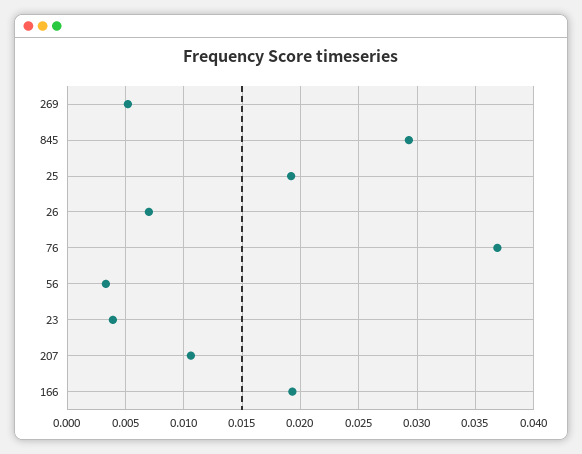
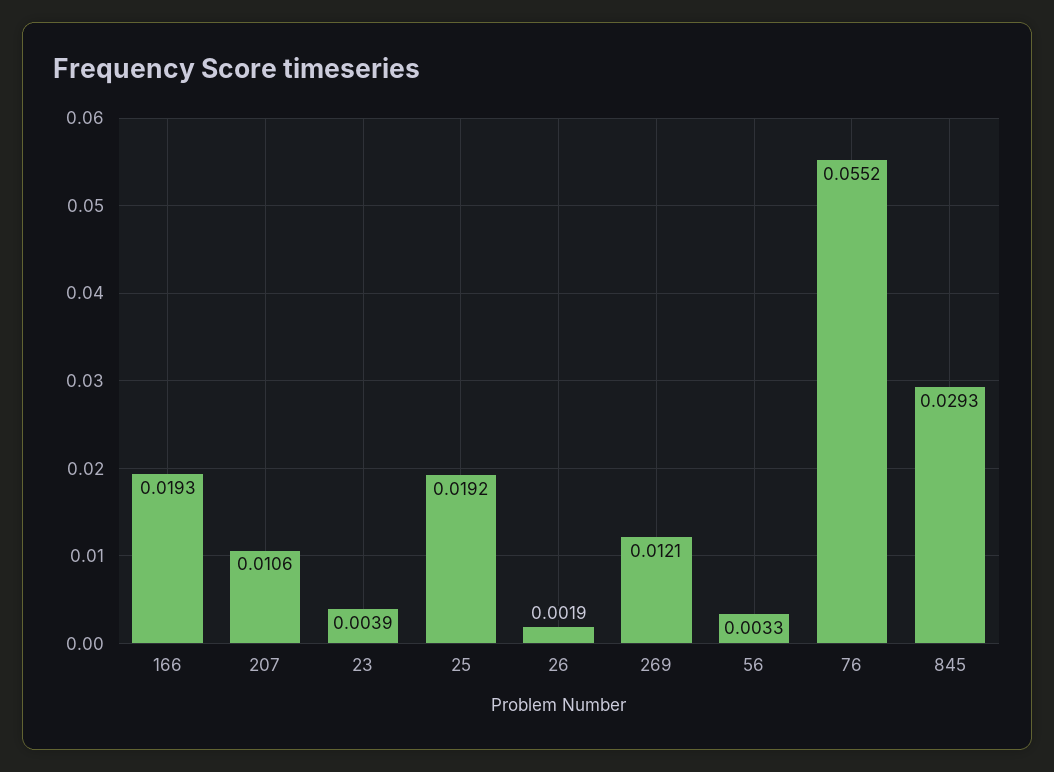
269: 0.005 -> 0.0121
26: 0.007 -> 0.0019
76: 0.037 -> 0.0552

